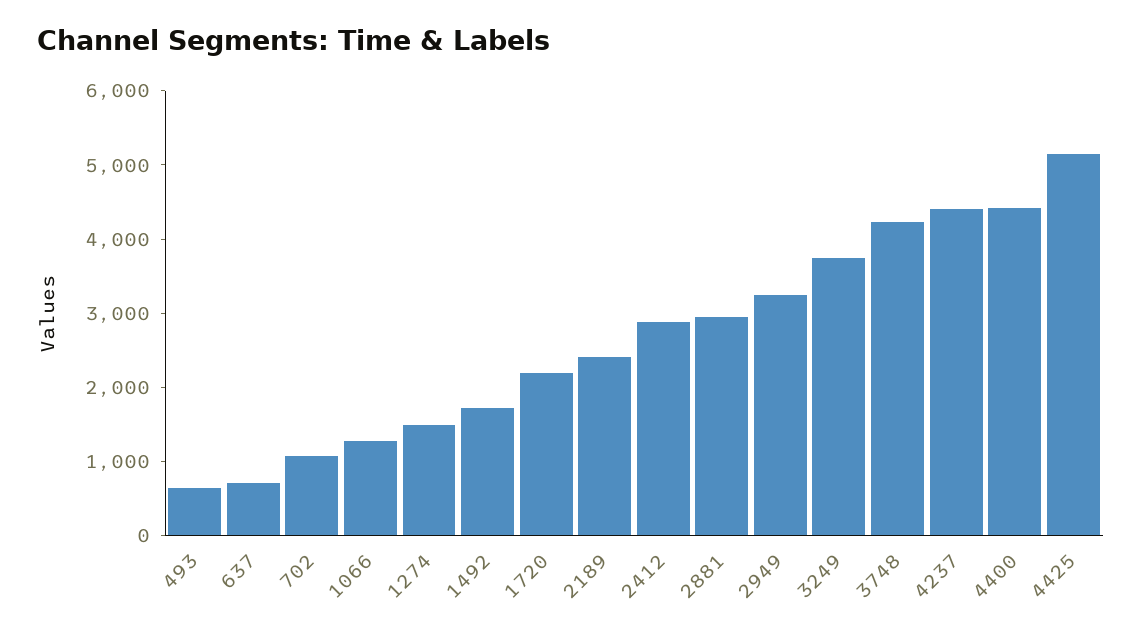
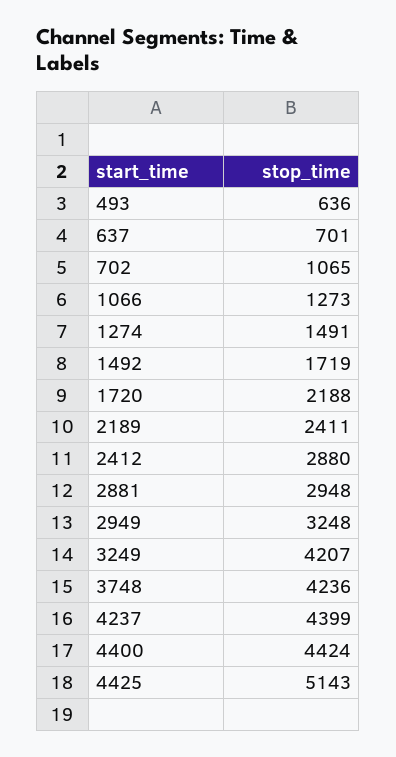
3249: 3800 -> 4207

